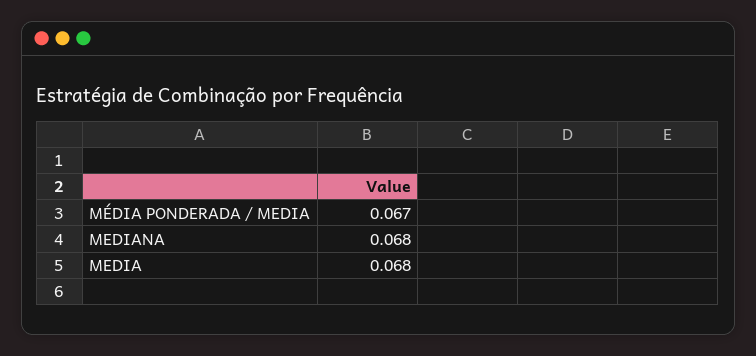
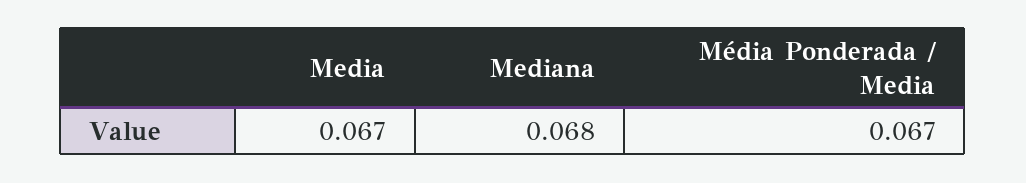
MEDIA: 0.068 -> 0.067

